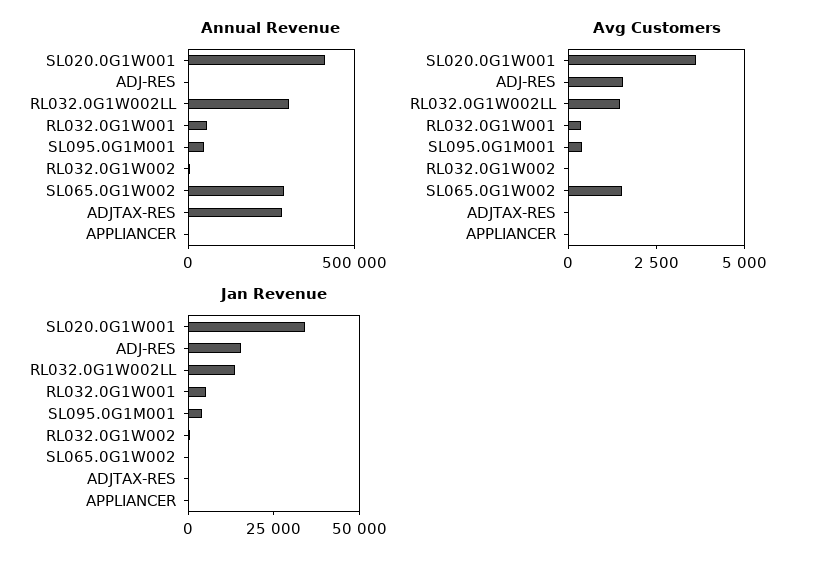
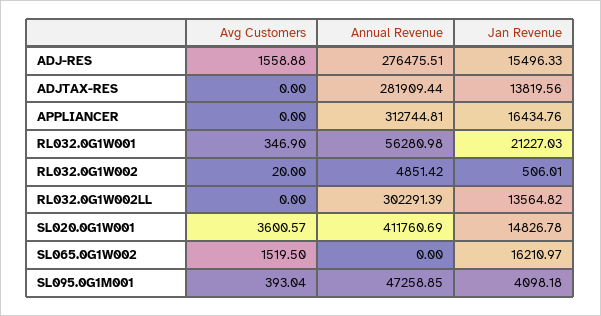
Annual Revenue, ADJ-RES: 0 -> 276475.51
Annual Revenue, SL065.0G1W002: 300000 -> 0
Annual Revenue, APPLIANCER: 0 -> 312744.81
Avg Customers, RL032.0G1W002LL: 1500 -> 0
Jan Revenue, SL020.0G1W001: 35000 -> 14826.78
Jan Revenue, RL032.0G1W001: 5000 -> 21227.03
Jan Revenue, SL065.0G1W002: 0 -> 16210.97
Jan Revenue, ADJTAX-RES: 0 -> 13819.56
Jan Revenue, APPLIANCER: 0 -> 16434.76

